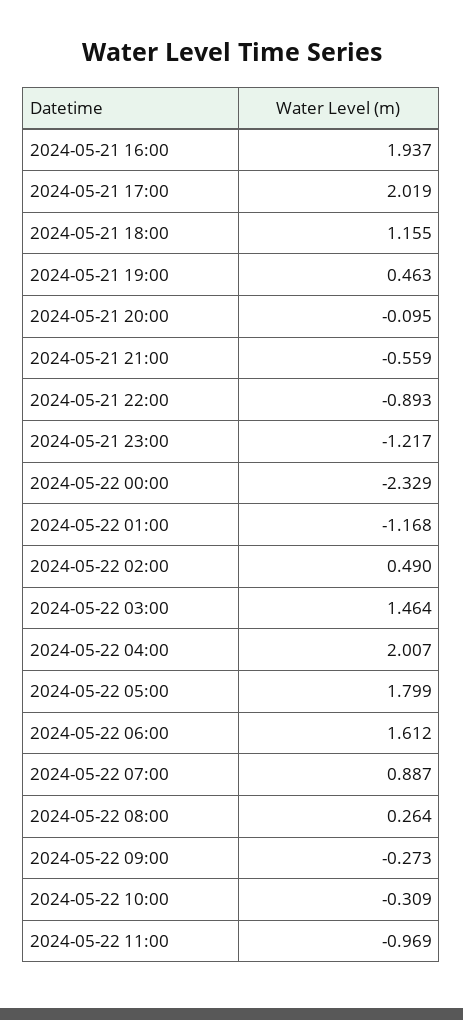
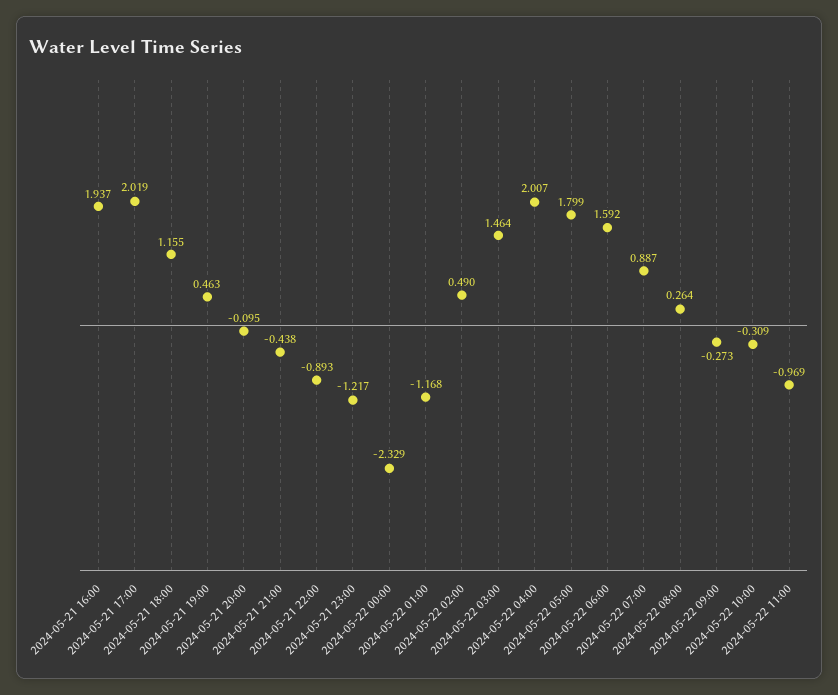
2024-05-21 21:00: -0.559 -> -0.438
2024-05-22 06:00: 1.612 -> 1.592

